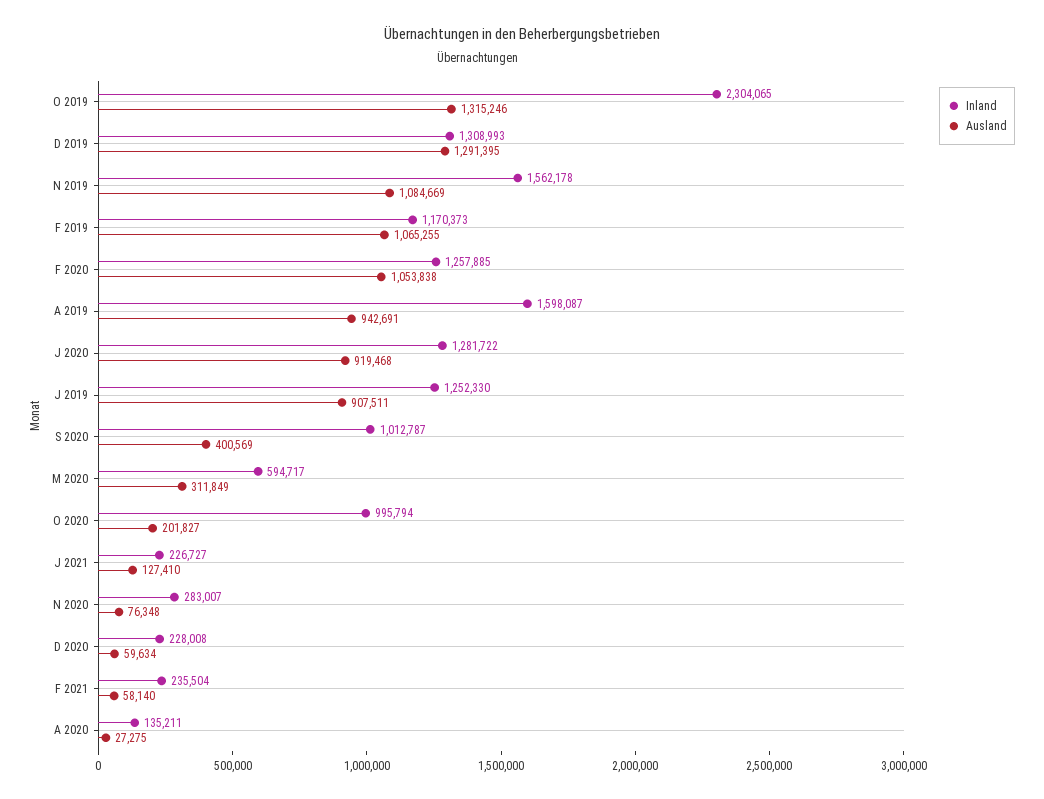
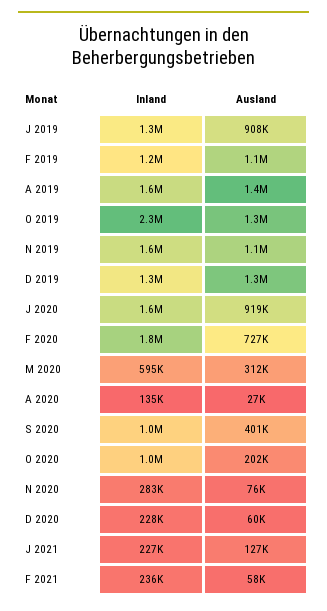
Inland, F 2020: 1257885 -> 1800000
Ausland, F 2020: 1053838 -> 727000
Ausland, A 2019: 942691 -> 1400000
Inland, J 2020: 1281722 -> 1600000

